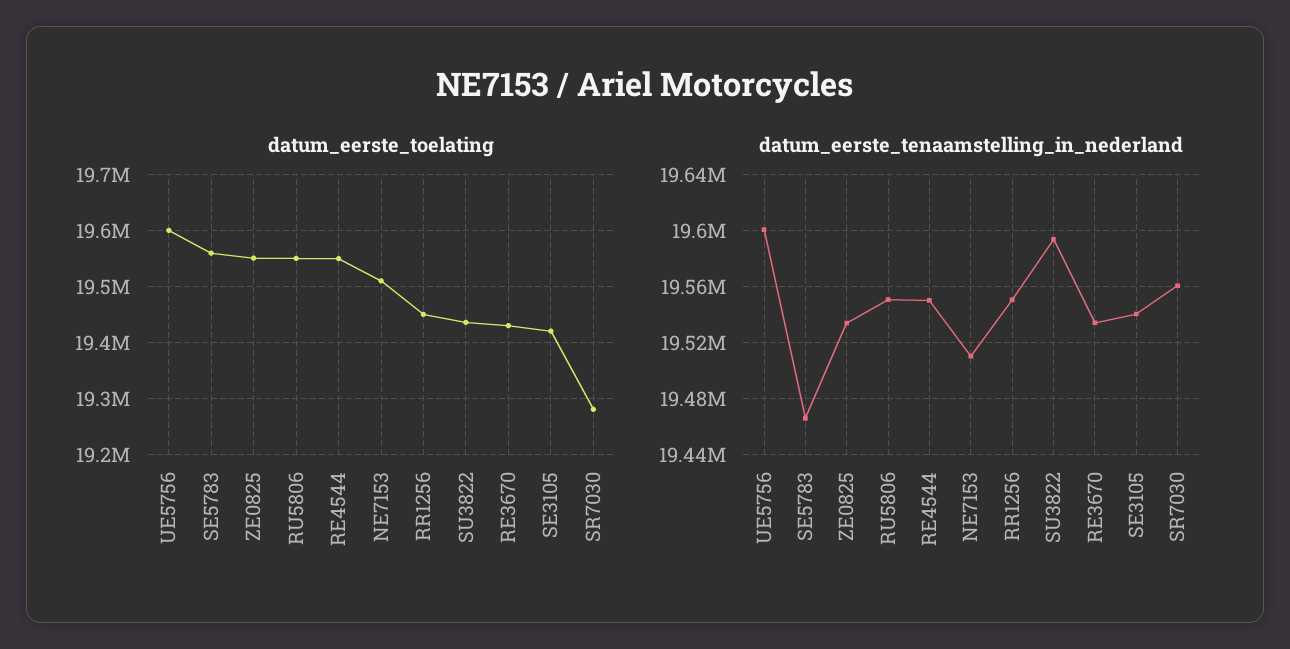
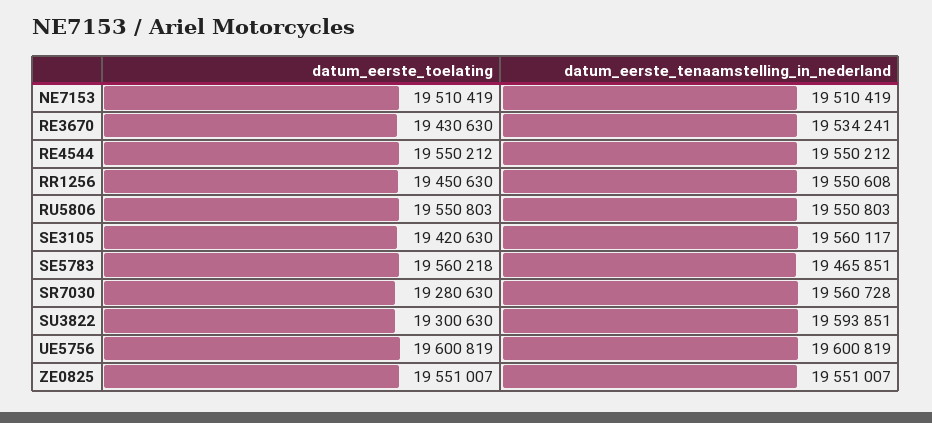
datum_eerste_toelating, SU3822: 19440000 -> 19300630
datum_eerste_tenaamstelling_in_nederland, ZE0825: 19535000 -> 19551007
datum_eerste_tenaamstelling_in_nederland, SE3105: 19540000 -> 19560117

